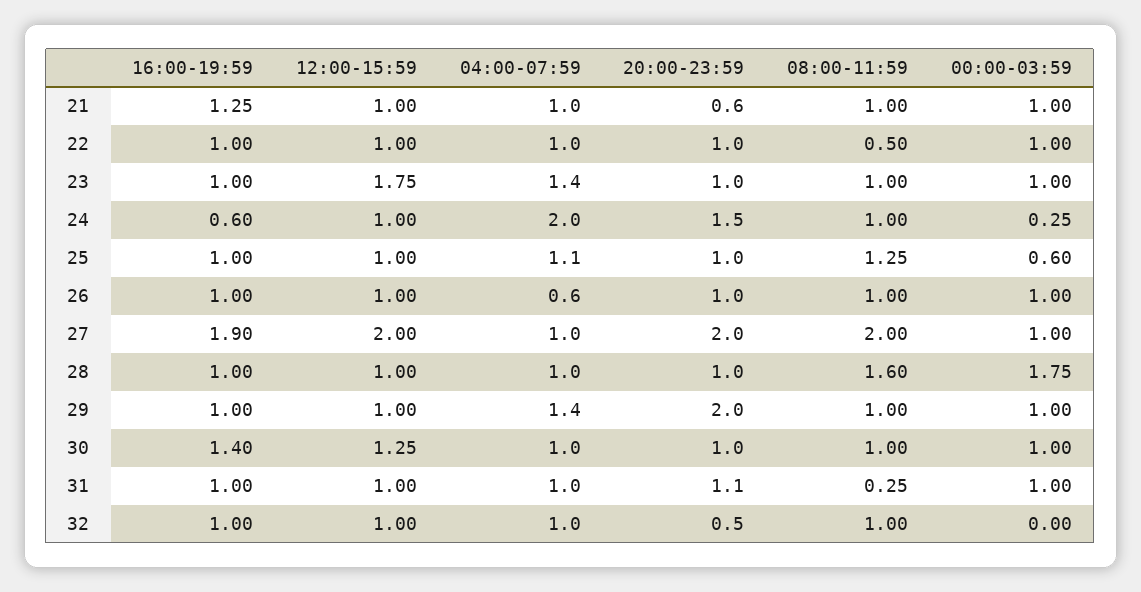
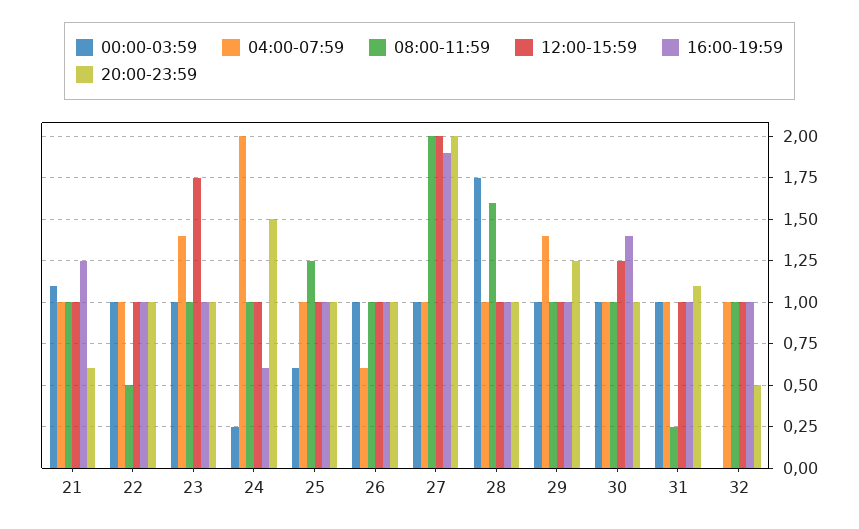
00:00-03:59, 21: 1 -> 1.1
04:00-07:59, 25: 1.1 -> 1
20:00-23:59, 29: 2 -> 1.25

